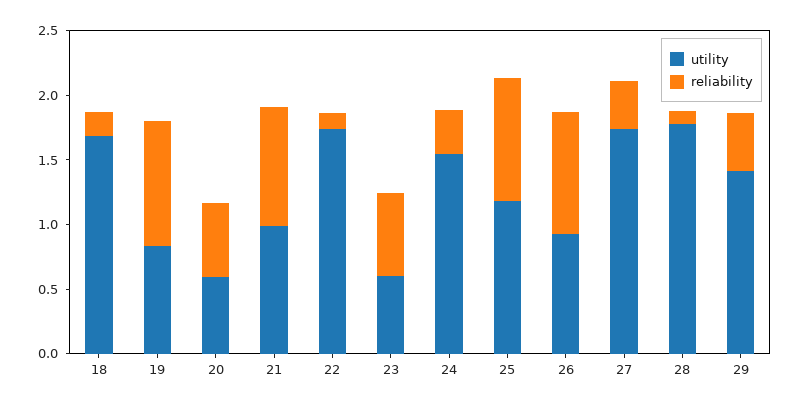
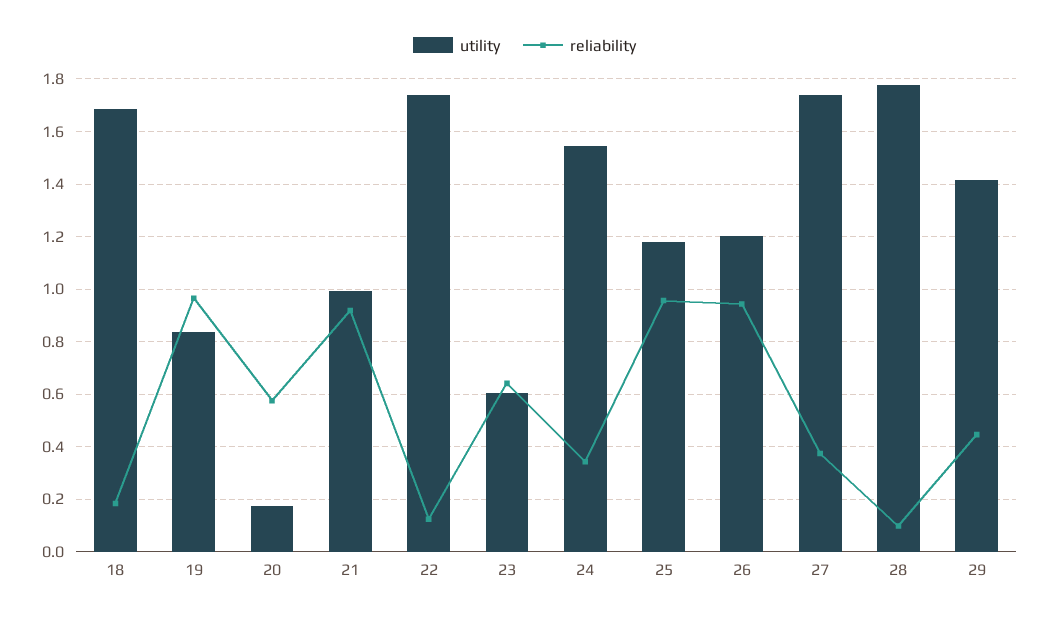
utility, 20: 0.6 -> 0.175
utility, 26: 0.9 -> 1.2

